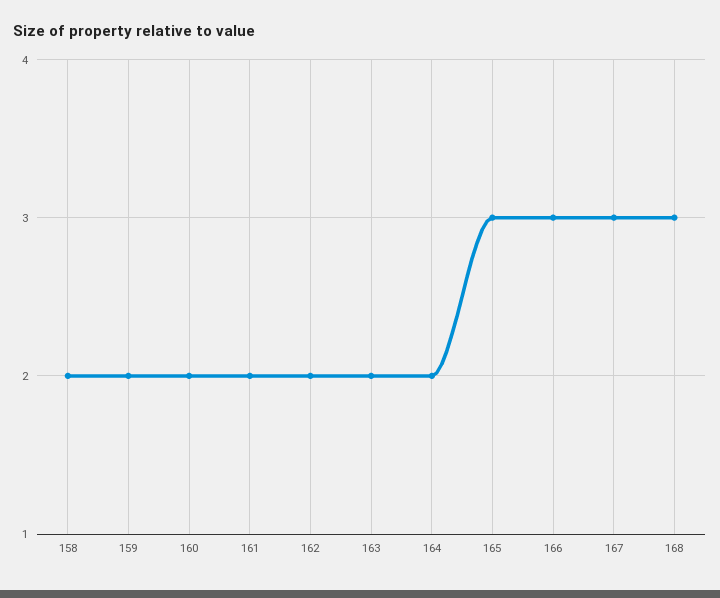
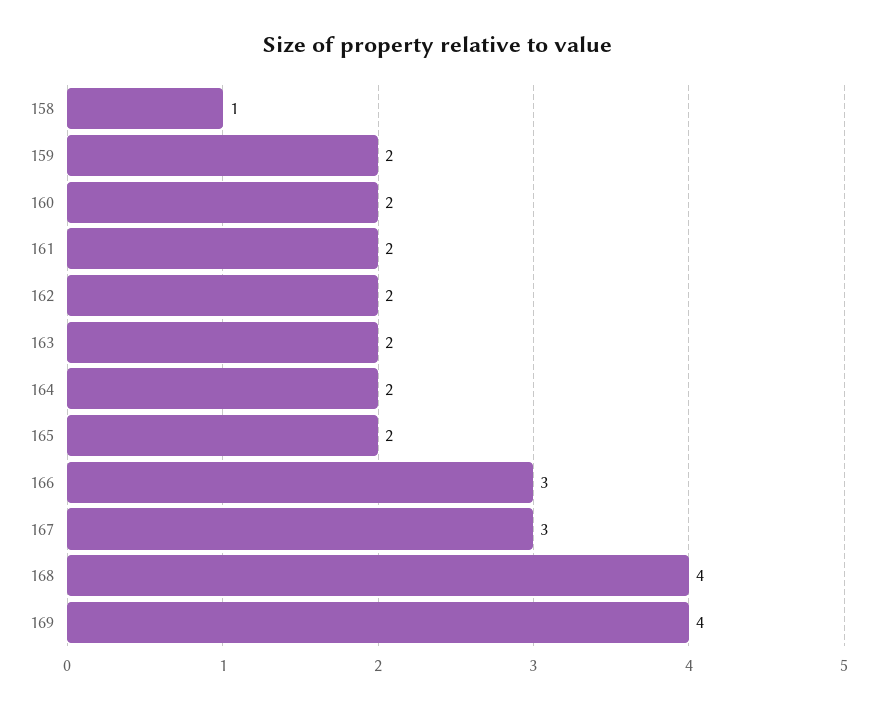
158: 2 -> 1
165: 3 -> 2
168: 3 -> 4
169: none -> 4

